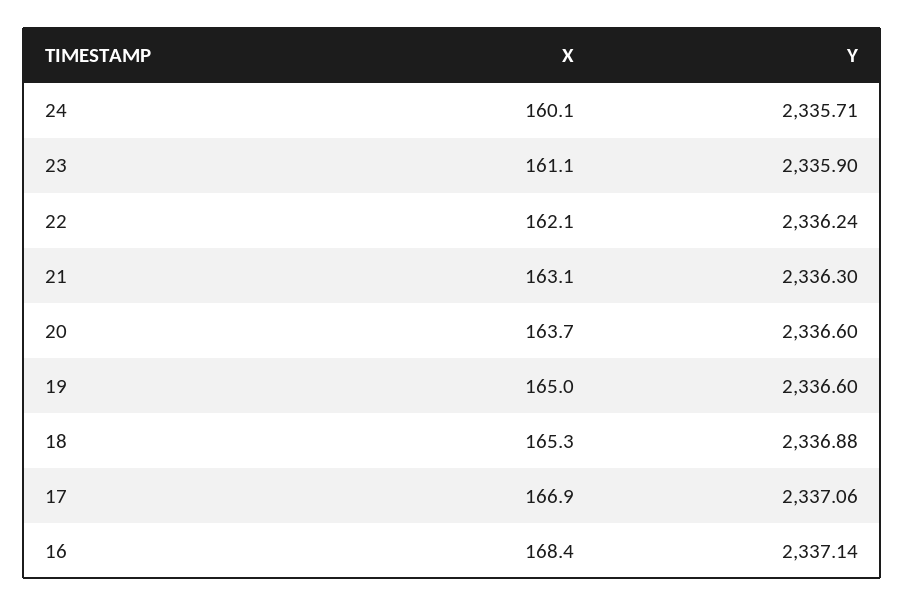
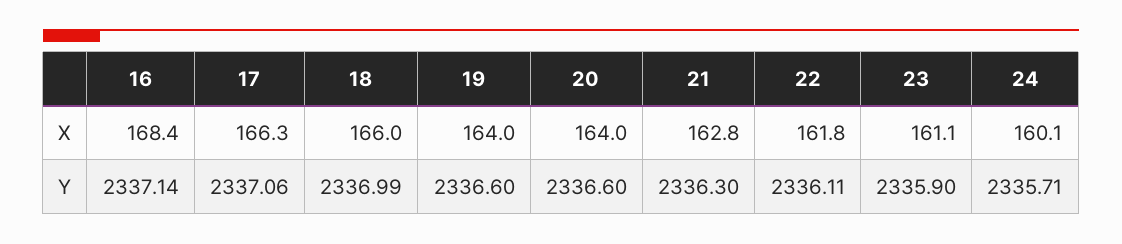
X, 22: 162.1 -> 161.8
Y, 22: 2336.24 -> 2336.11
X, 21: 163.1 -> 162.8
X, 20: 163.7 -> 164
X, 19: 165 -> 164
X, 18: 165.3 -> 166
Y, 18: 2336.88 -> 2336.99
X, 17: 166.9 -> 166.3

